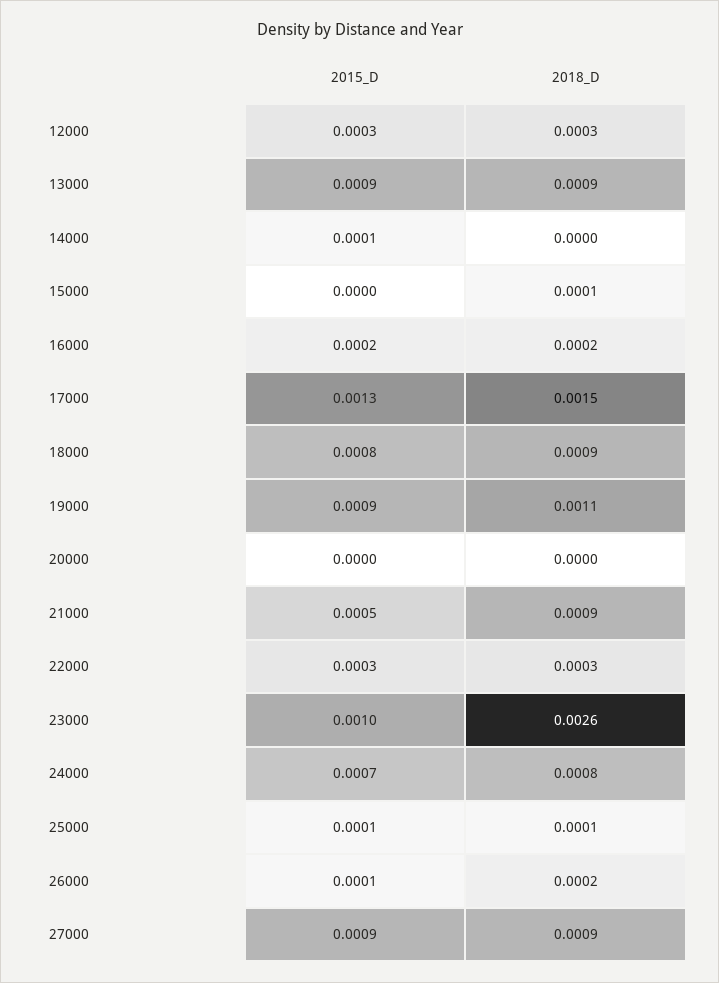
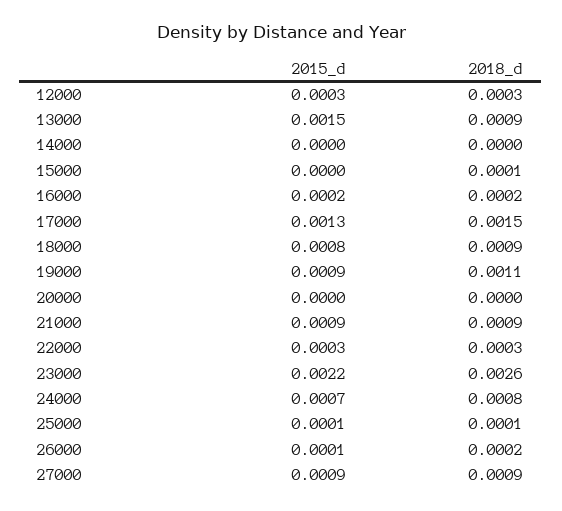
2015_D, 13000: 0.0009 -> 0.0015
2015_D, 14000: 0.0001 -> 0
2015_D, 21000: 0.0005 -> 0.0009
2015_D, 23000: 0.001 -> 0.0022

